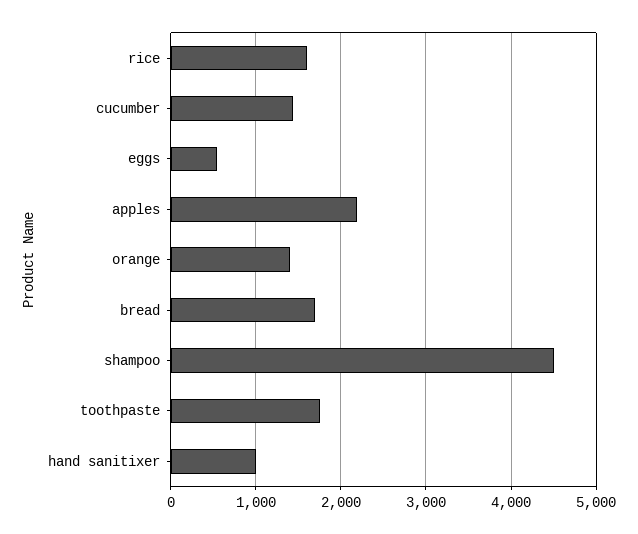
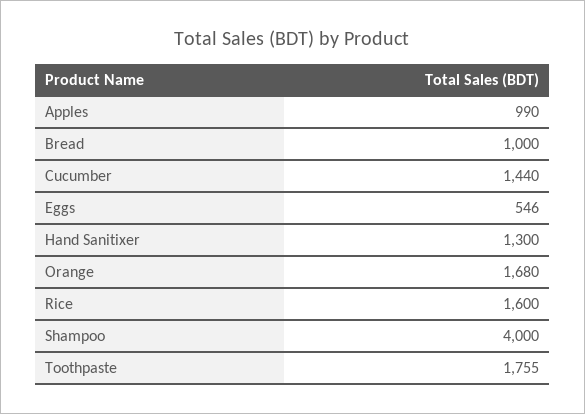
apples: 2200 -> 990
orange: 1400 -> 1680
bread: 1700 -> 1000
shampoo: 4500 -> 4000
hand sanitixer: 1000 -> 1300

